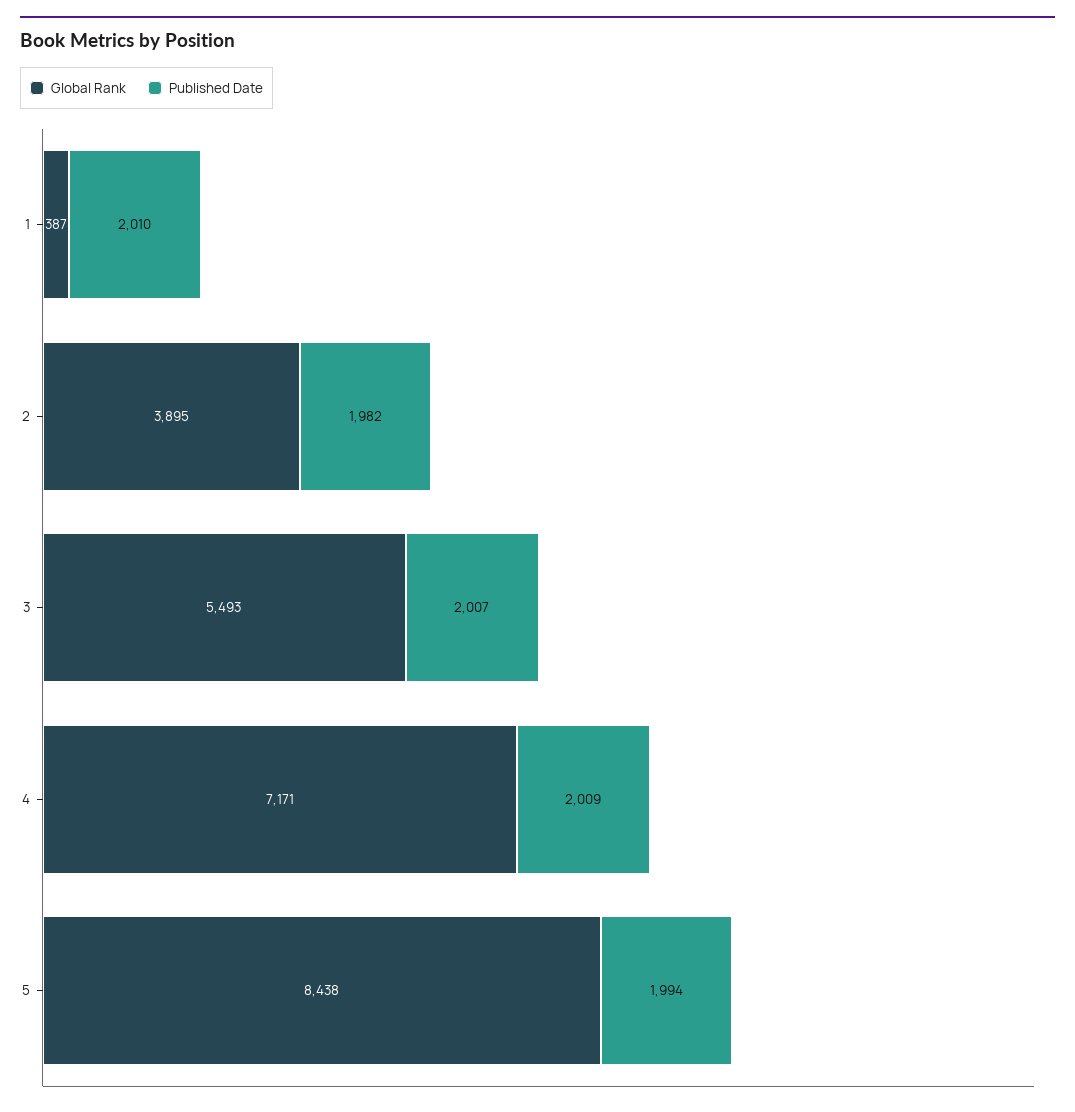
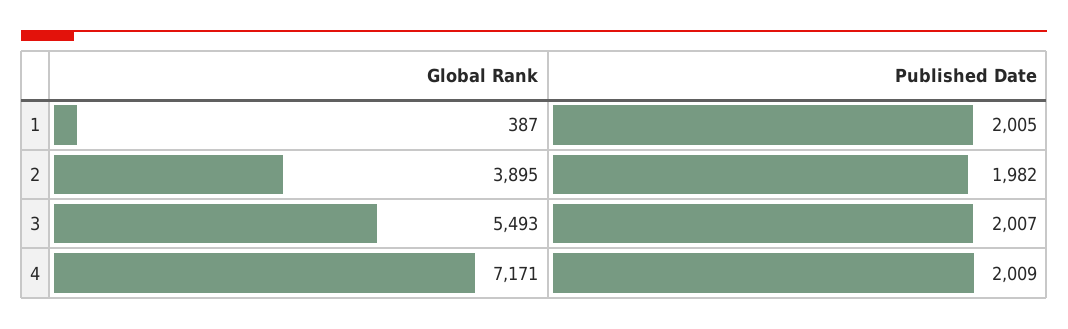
Published Date, 1: 2010 -> 2005
Global Rank, 5: 8438 -> none
Published Date, 5: 1994 -> none

